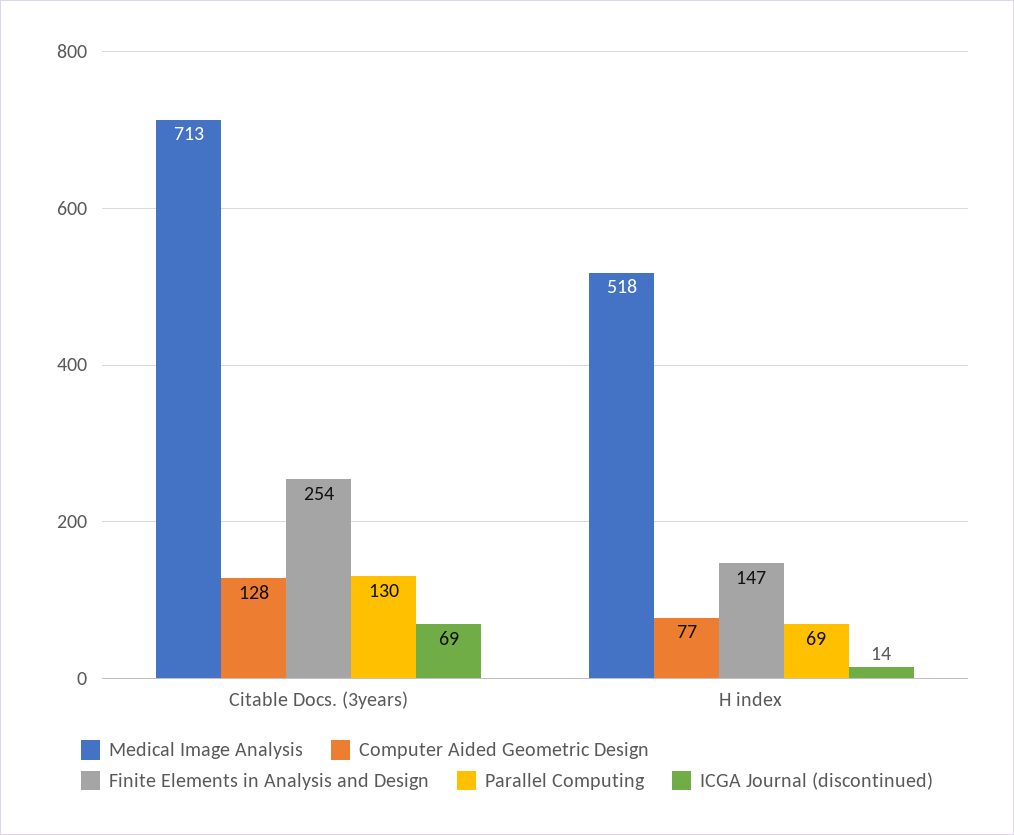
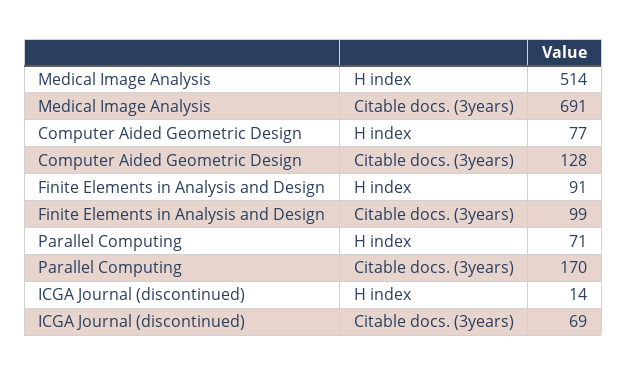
Medical Image Analysis, Citable Docs. (3years): 713 -> 691
Finite Elements in Analysis and Design, Citable Docs. (3years): 254 -> 99
Parallel Computing, Citable Docs. (3years): 130 -> 170
Medical Image Analysis, H index: 518 -> 514
Finite Elements in Analysis and Design, H index: 147 -> 91
Parallel Computing, H index: 69 -> 71

